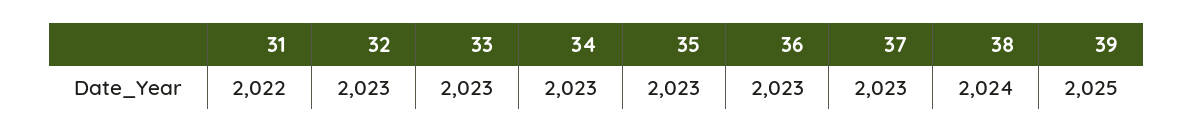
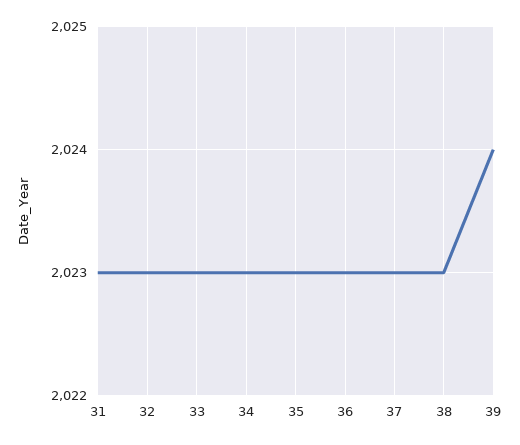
31: 2022 -> 2023
38: 2024 -> 2023
39: 2025 -> 2024

